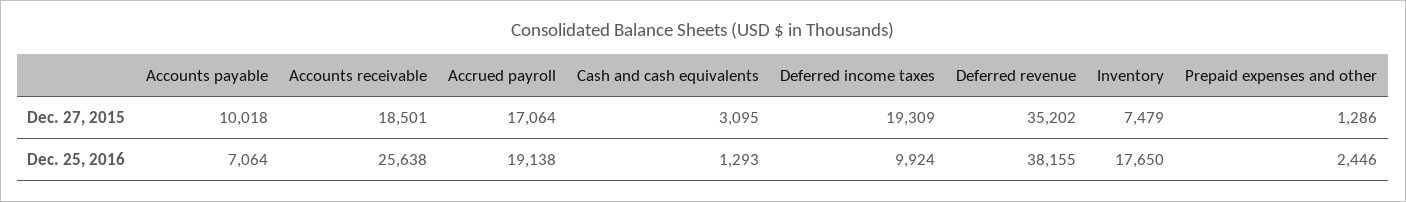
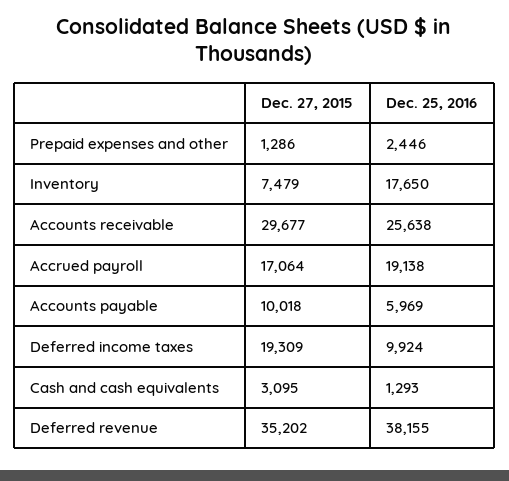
Accounts receivable, Dec. 27, 2015: 18501 -> 29677
Accounts payable, Dec. 25, 2016: 7064 -> 5969

